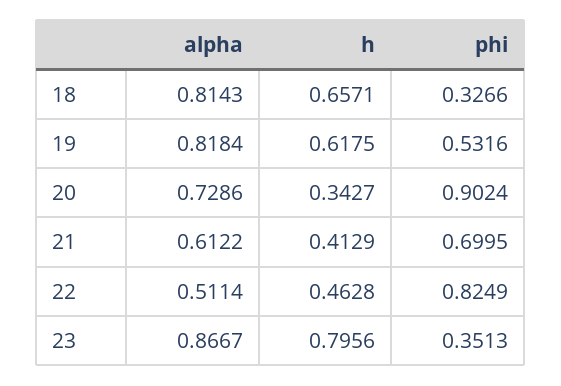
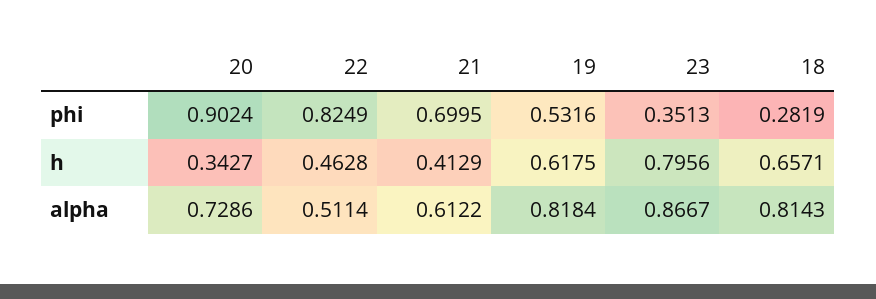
phi, 18: 0.3266 -> 0.2819

